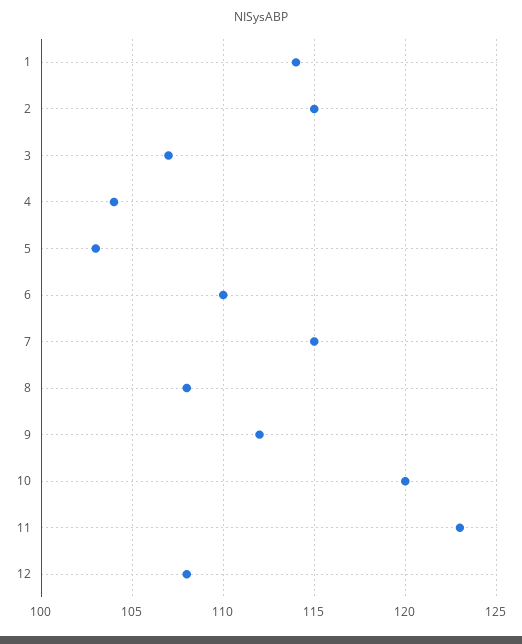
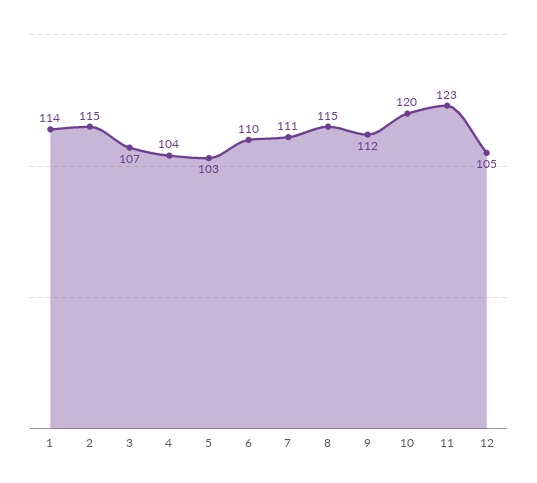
7: 115 -> 111
8: 108 -> 115
12: 108 -> 105

